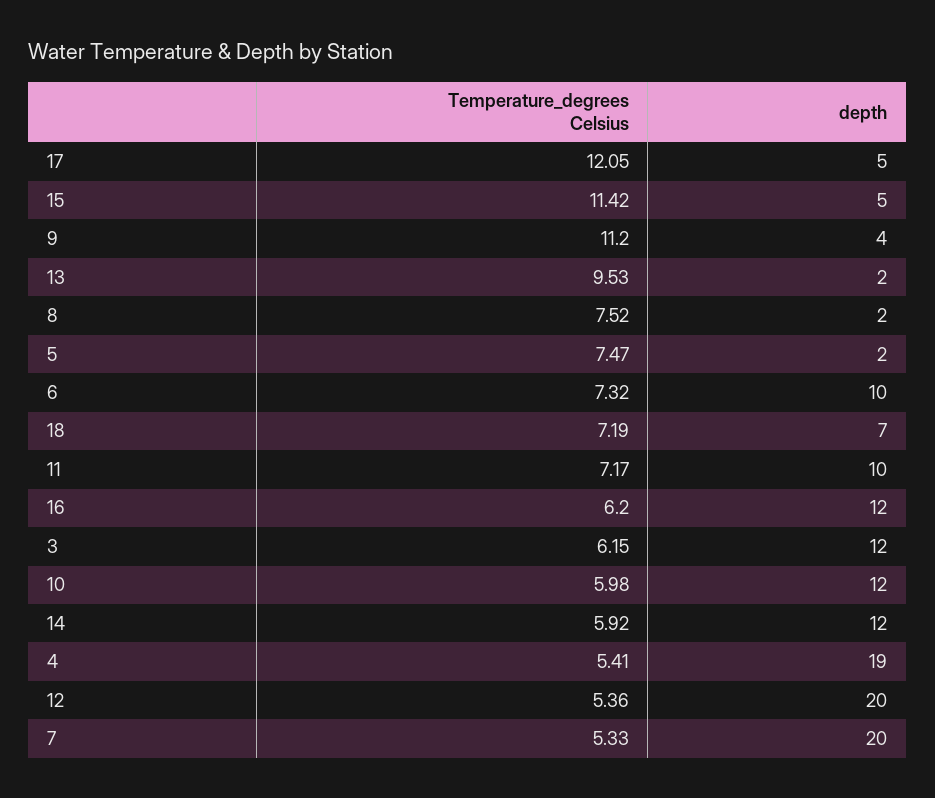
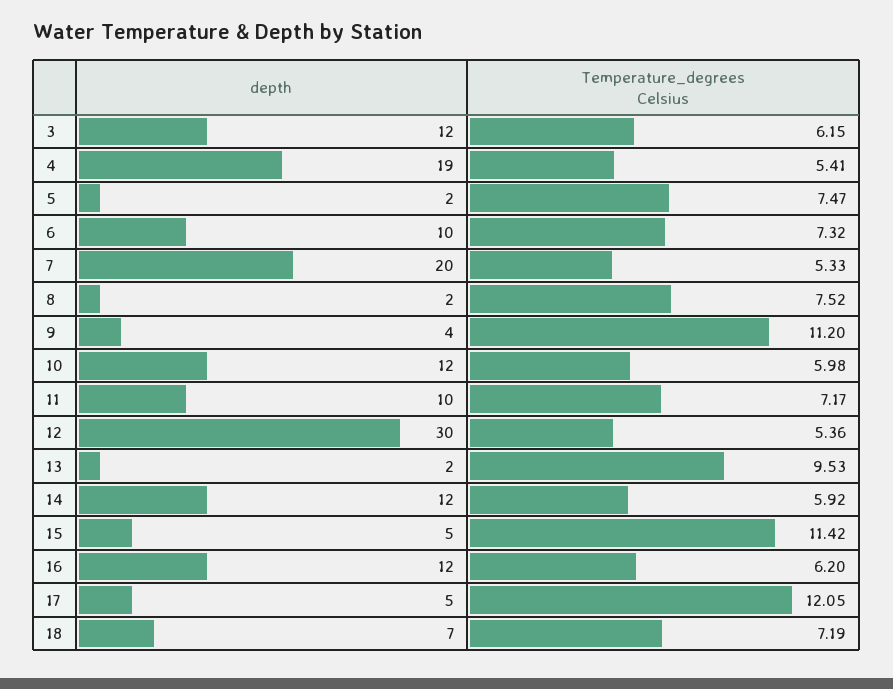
depth, 12: 20 -> 30

